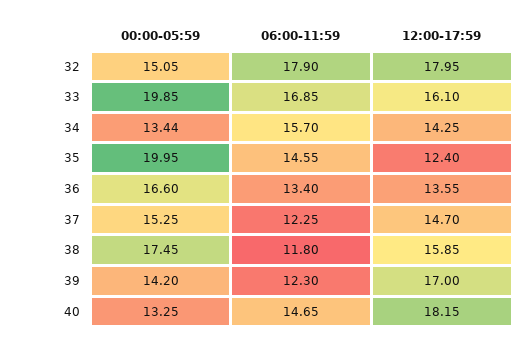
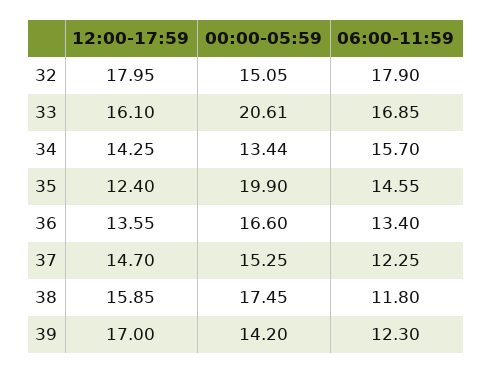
00:00-05:59, 33: 19.85 -> 20.61
00:00-05:59, 35: 19.95 -> 19.9
00:00-05:59, 40: 13.25 -> none
06:00-11:59, 40: 14.65 -> none
12:00-17:59, 40: 18.15 -> none

